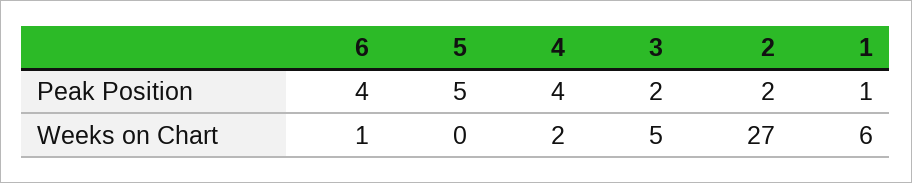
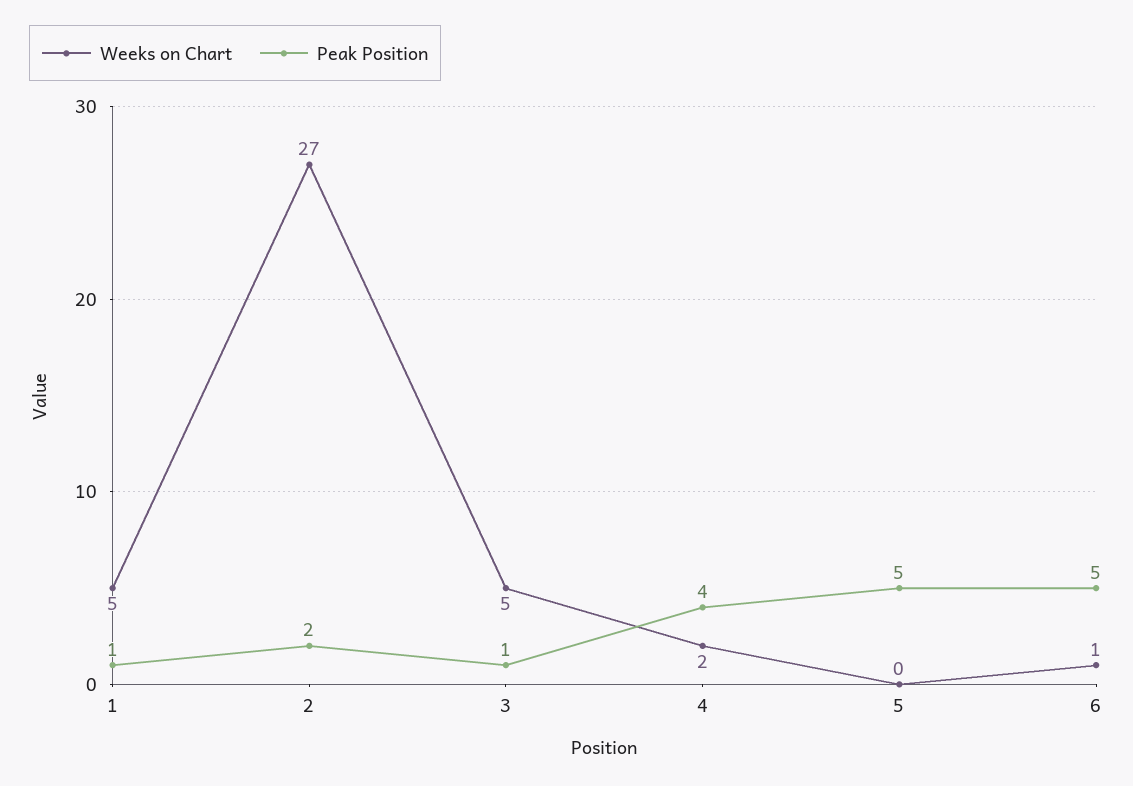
Peak Position, 6: 4 -> 5
Peak Position, 3: 2 -> 1
Weeks on Chart, 1: 6 -> 5

